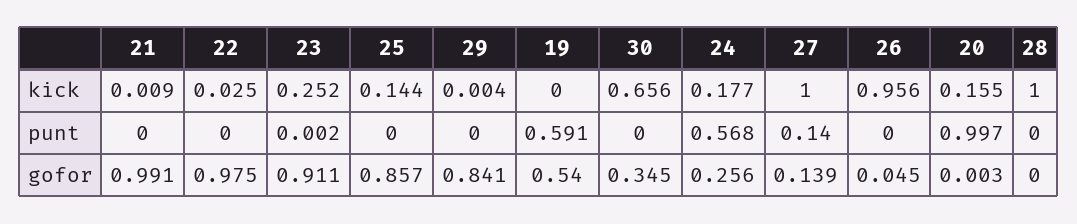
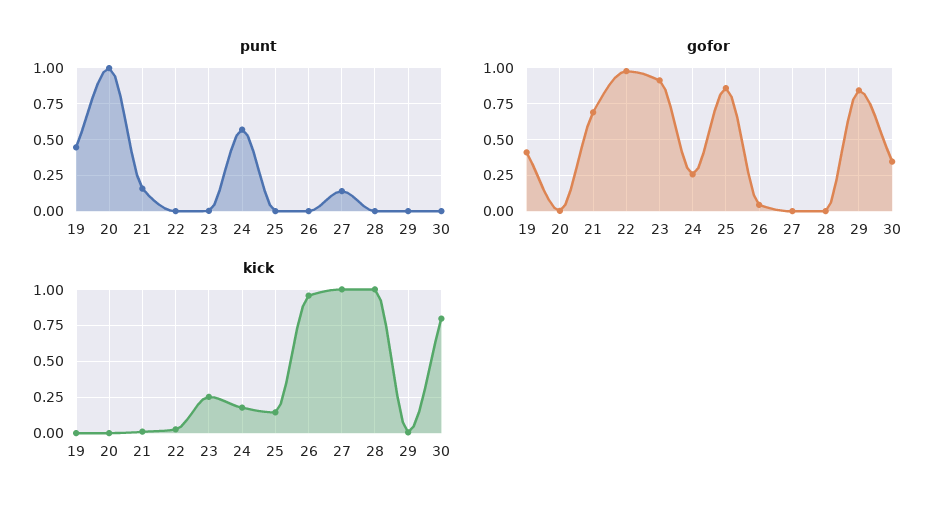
kick, 30: 0.656 -> 0.8
kick, 20: 0.155 -> 0
punt, 21: 0 -> 0.15
punt, 19: 0.591 -> 0.45
gofor, 21: 0.991 -> 0.7
gofor, 19: 0.54 -> 0.4
gofor, 27: 0.139 -> 0

